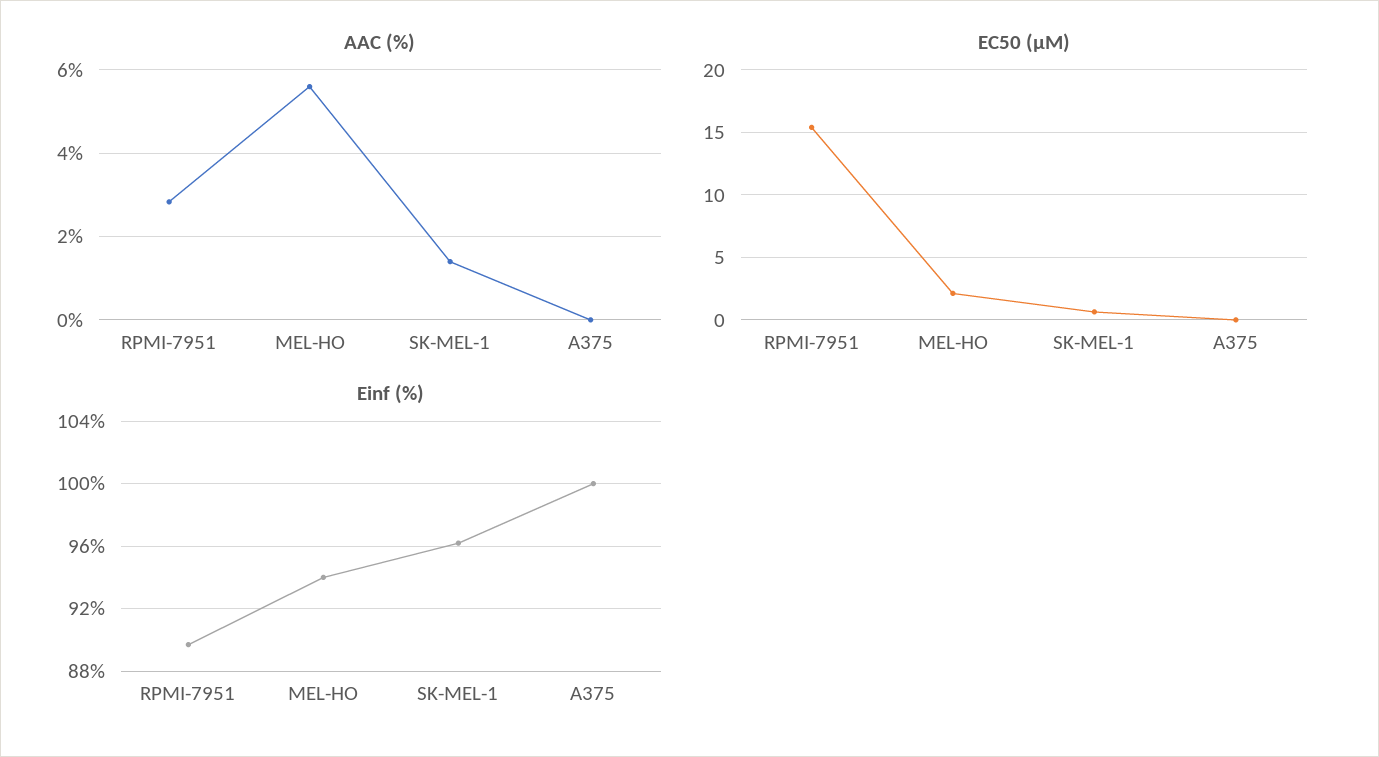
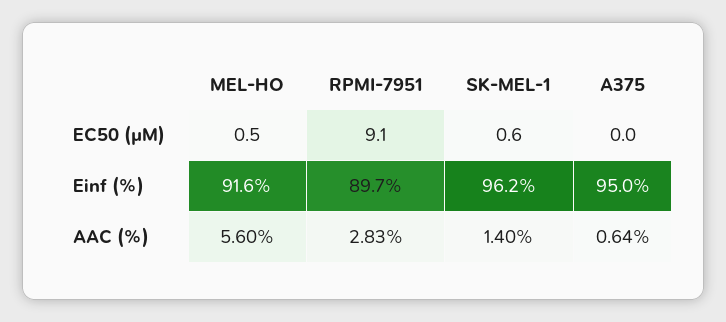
AAC (%), A375: 0 -> 0.64
EC50 (µM), RPMI-7951: 15.5 -> 9.1
EC50 (µM), MEL-HO: 2 -> 0.5
Einf (%), MEL-HO: 94 -> 91.6
Einf (%), A375: 100 -> 95

